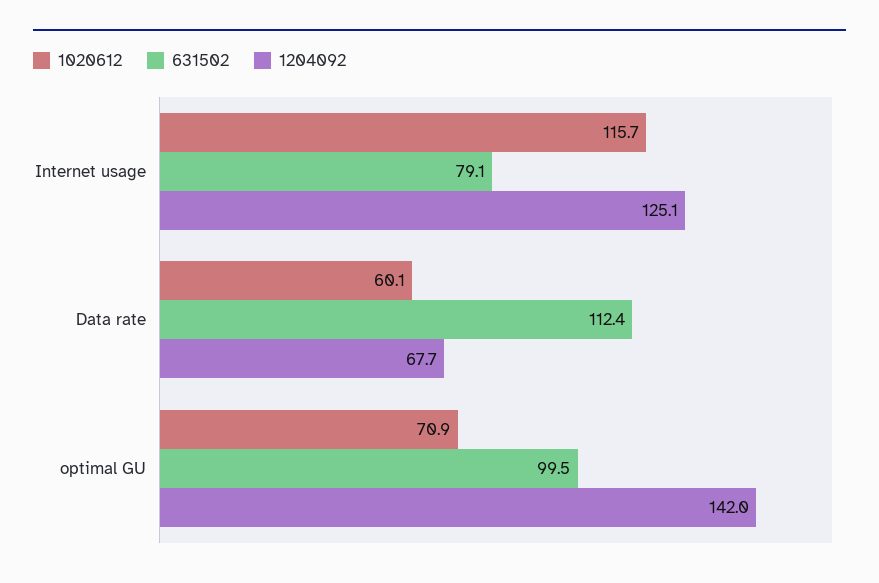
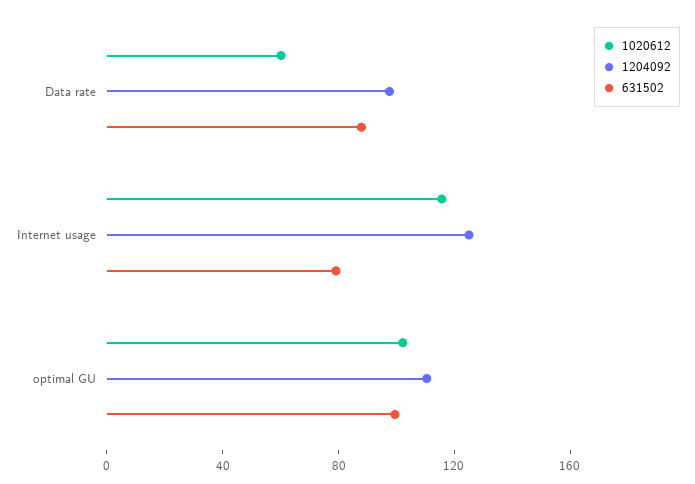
631502, Data rate: 112.4 -> 90
1204092, Data rate: 67.7 -> 100
1020612, optimal GU: 70.9 -> 100
1204092, optimal GU: 142 -> 110

